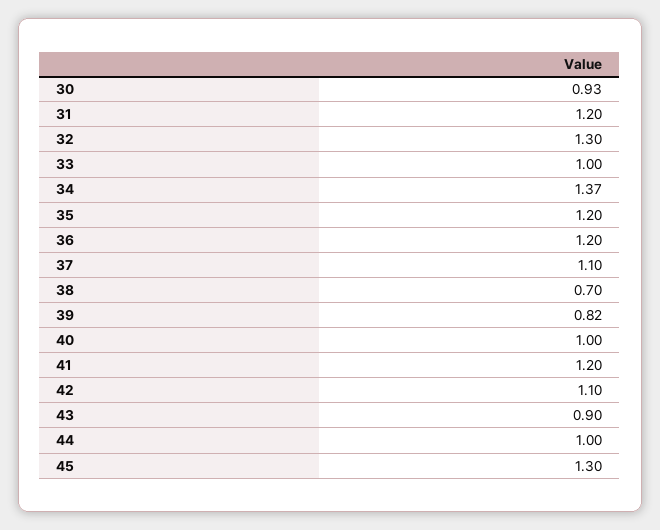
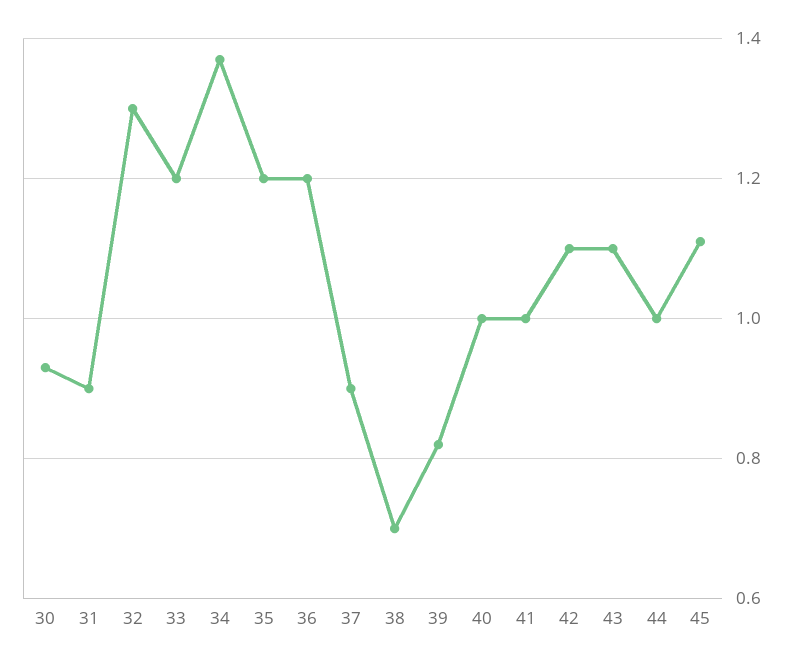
31: 1.2 -> 0.9
33: 1 -> 1.2
37: 1.1 -> 0.9
41: 1.2 -> 1
43: 0.9 -> 1.1
45: 1.3 -> 1.1

